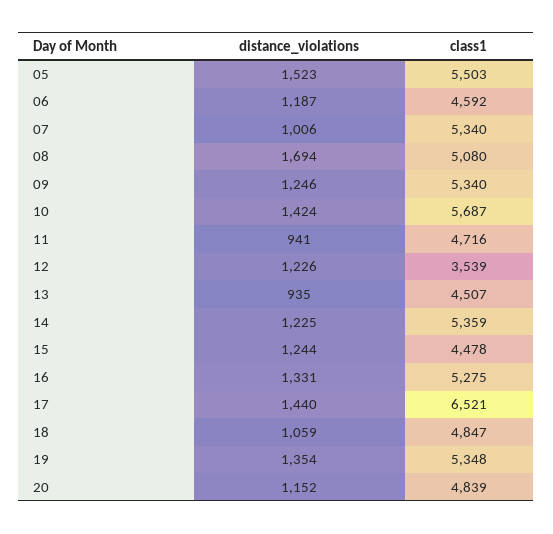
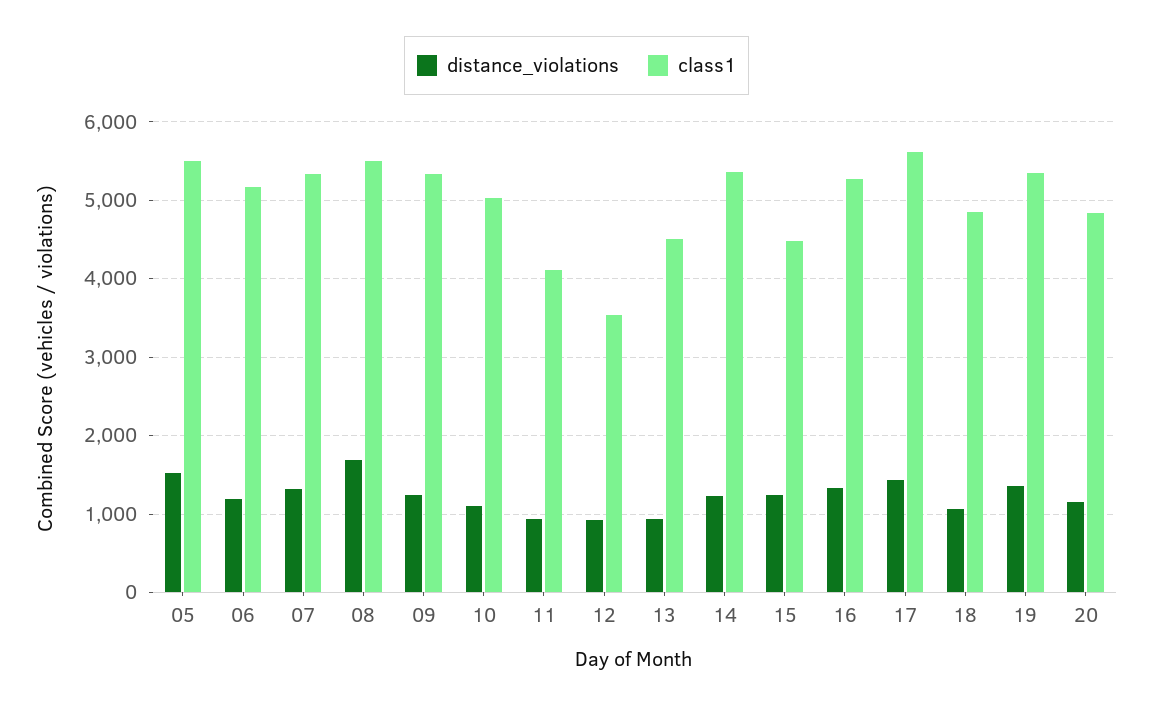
class1, 06: 4592 -> 5200
distance_violations, 07: 1006 -> 1300
class1, 08: 5080 -> 5500
distance_violations, 10: 1424 -> 1100
class1, 10: 5687 -> 5000
class1, 11: 4716 -> 4100
distance_violations, 12: 1226 -> 900
class1, 17: 6521 -> 5600

